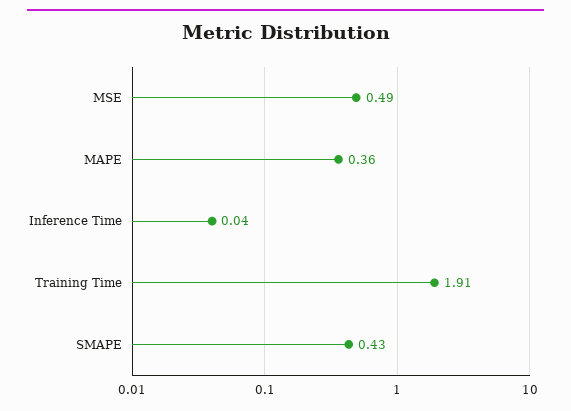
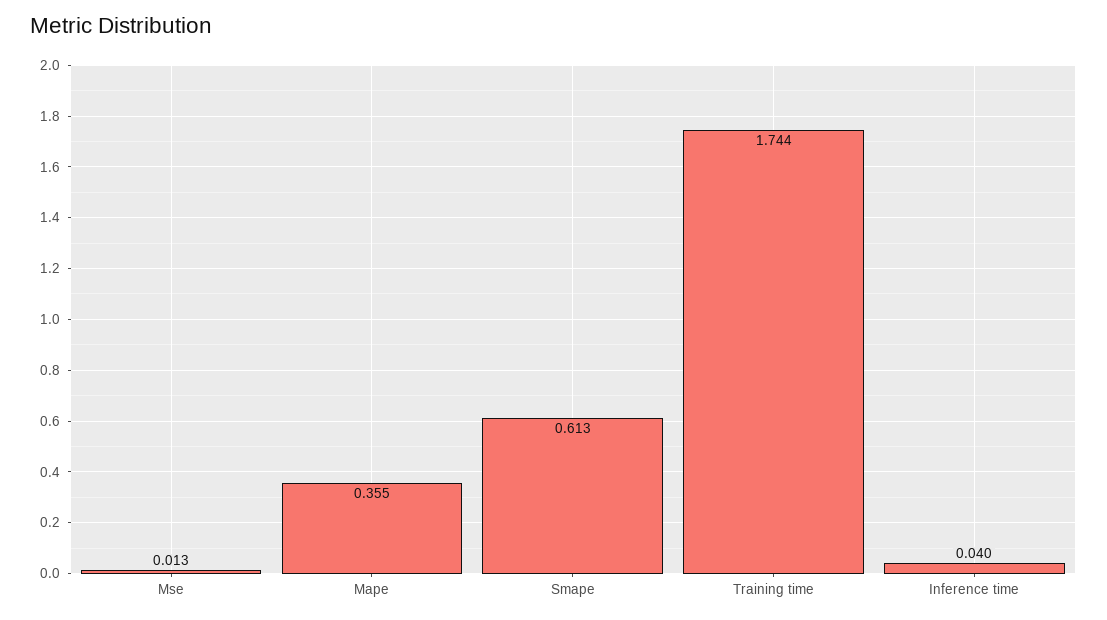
MSE: 0.49 -> 0.013
Training Time: 1.91 -> 1.744
SMAPE: 0.43 -> 0.613

